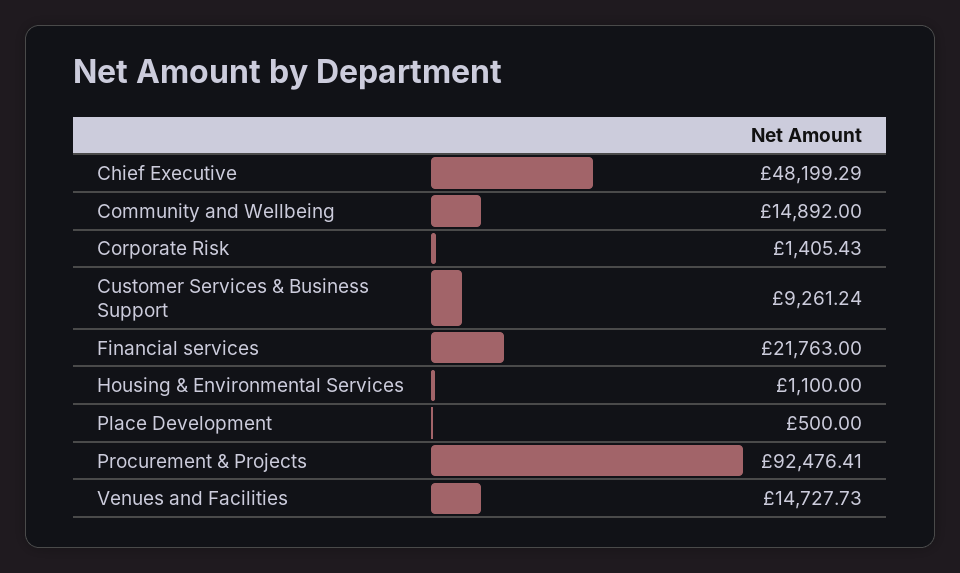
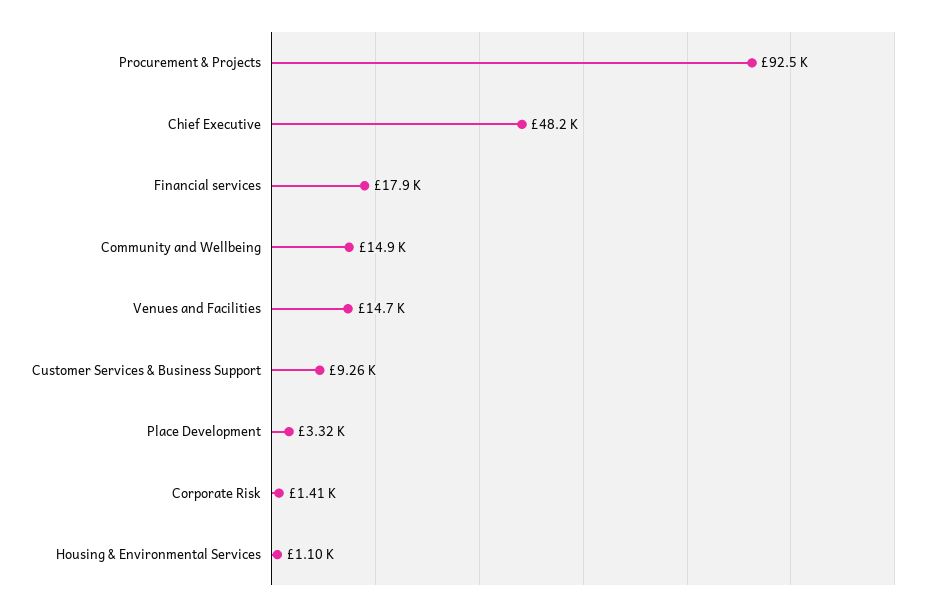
Financial services: 21763 -> 17900
Place Development: 500 -> 3320

